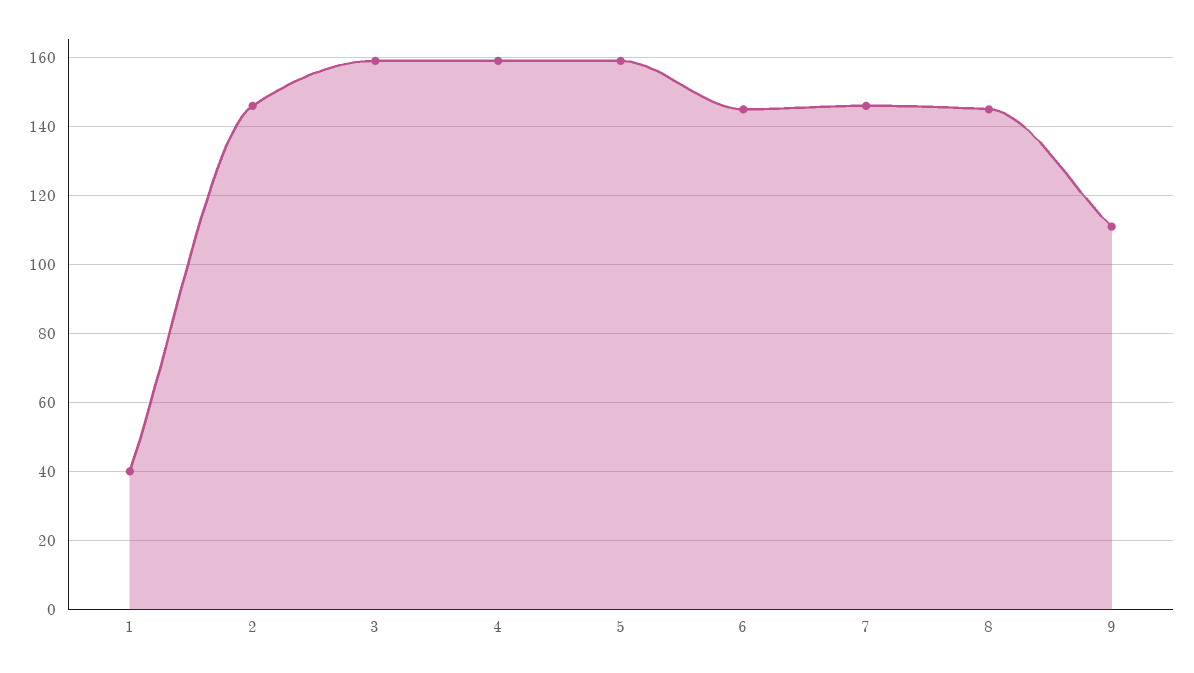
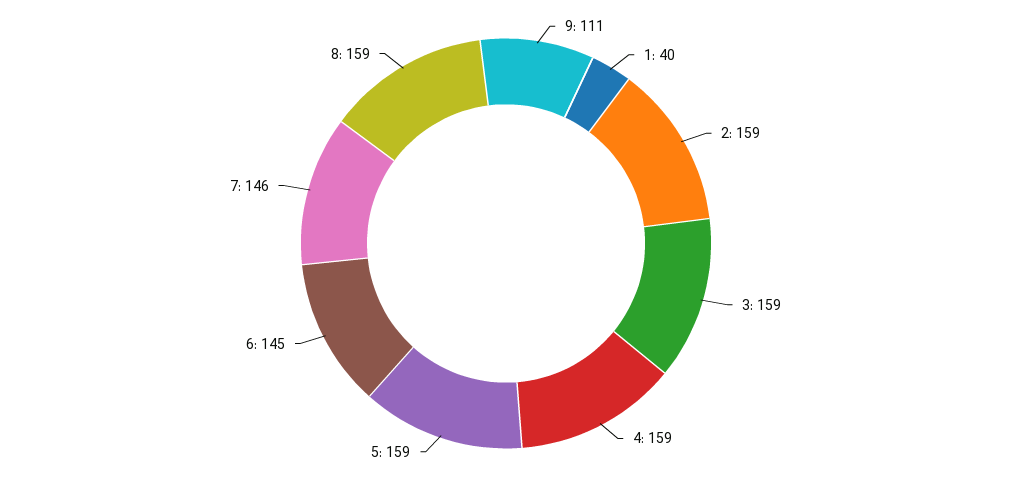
2: 145 -> 159
8: 145 -> 159

